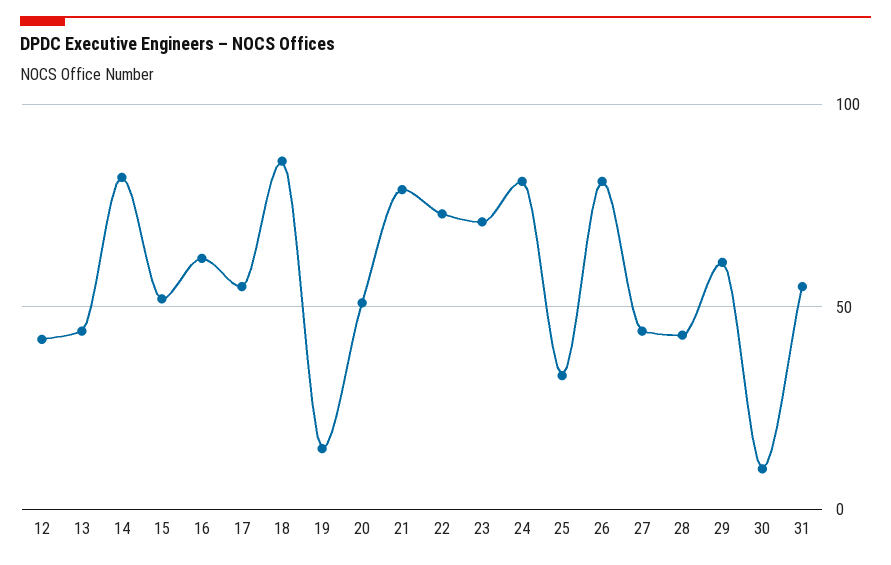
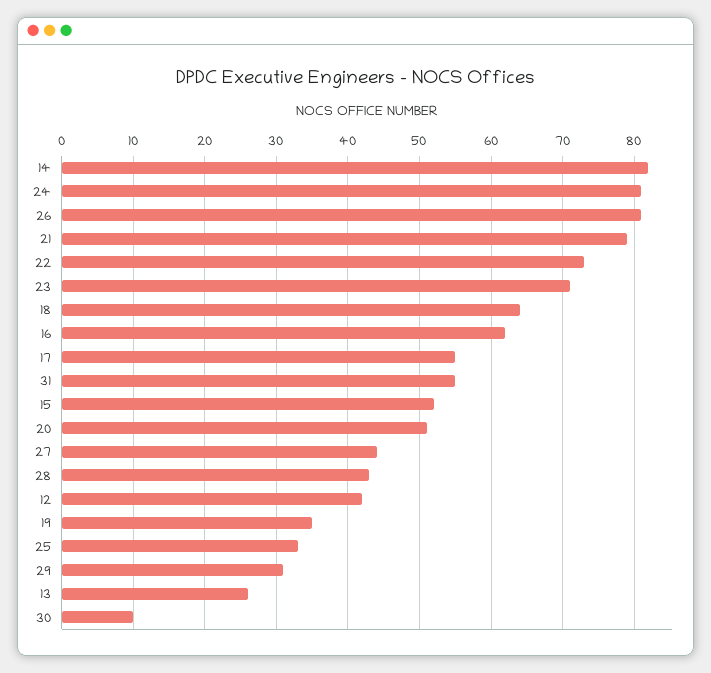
13: 45 -> 26
18: 85 -> 64
19: 15 -> 35
29: 60 -> 31

